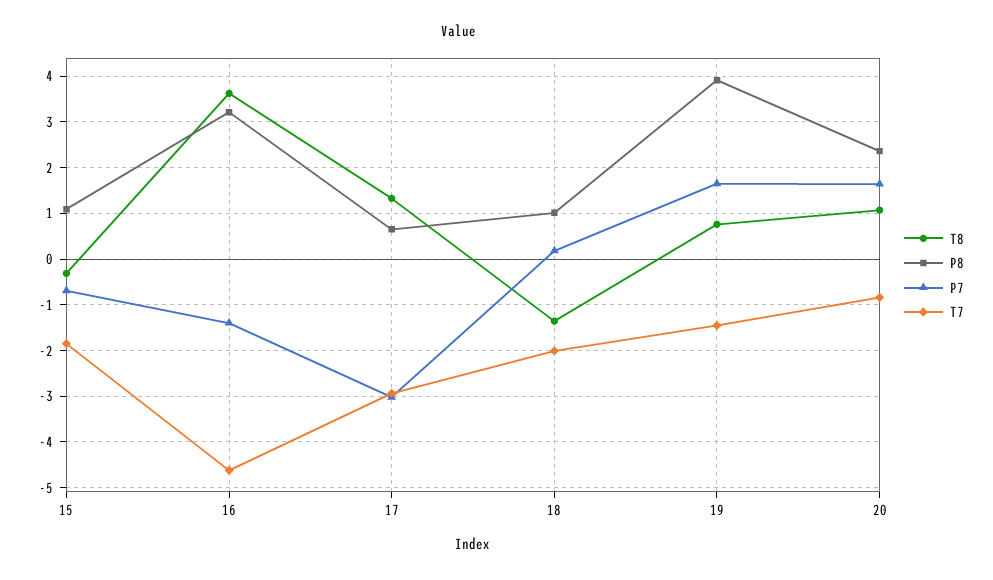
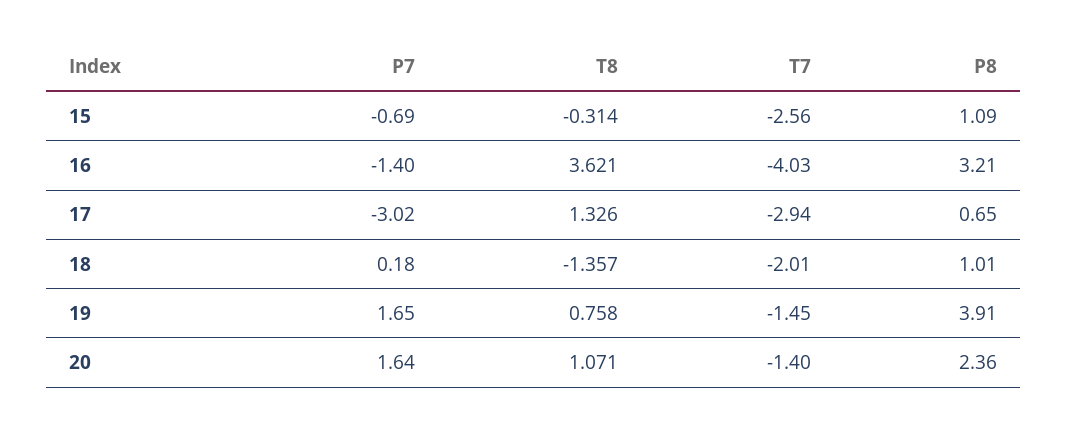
T7, 15: -1.8 -> -2.56
T7, 16: -4.6 -> -4.03
T7, 20: -0.8 -> -1.4

